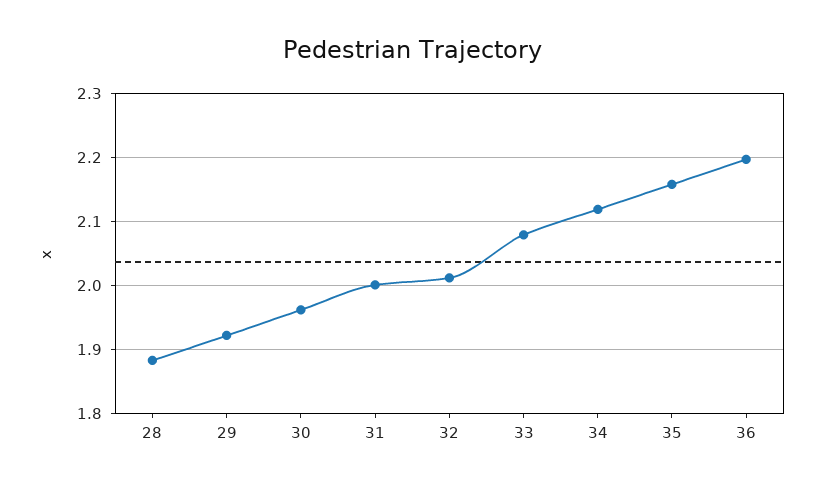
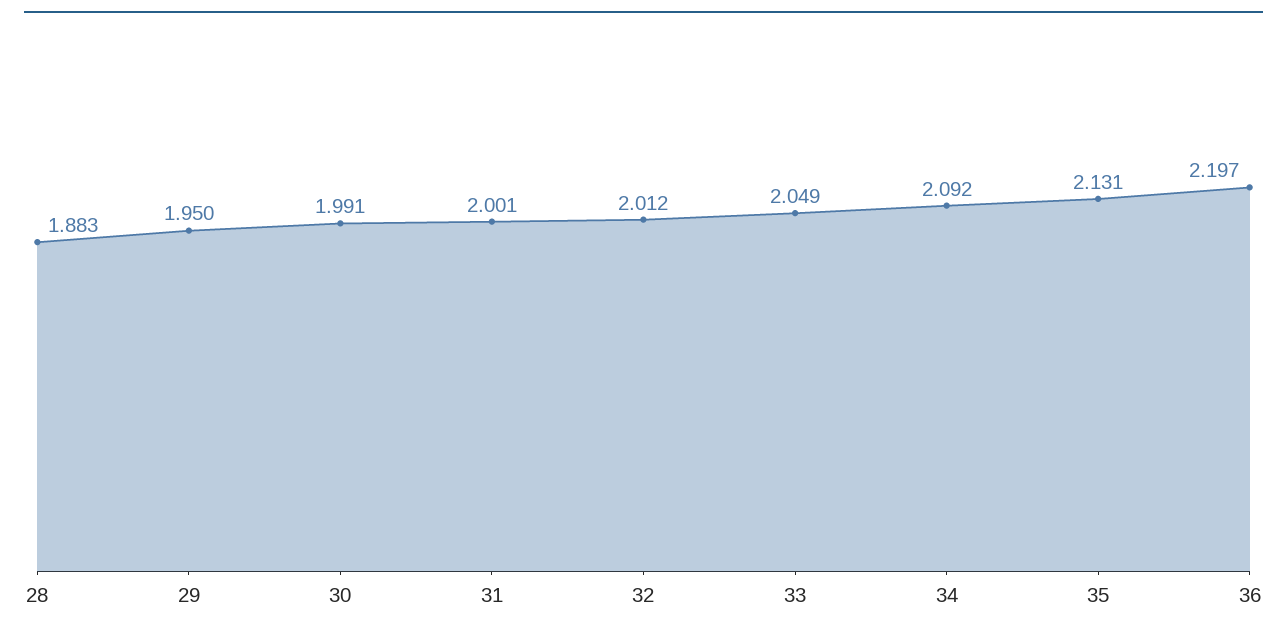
29: 1.92 -> 1.95
30: 1.96 -> 1.991
33: 2.08 -> 2.049
34: 2.12 -> 2.092
35: 2.16 -> 2.131

